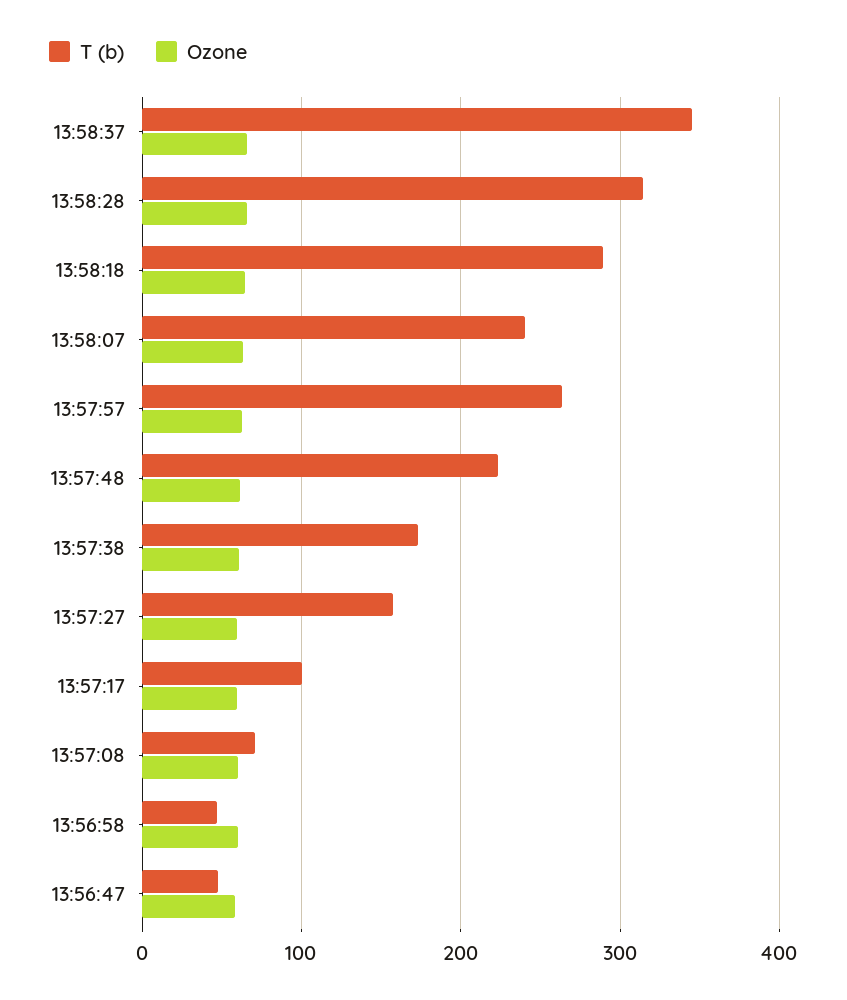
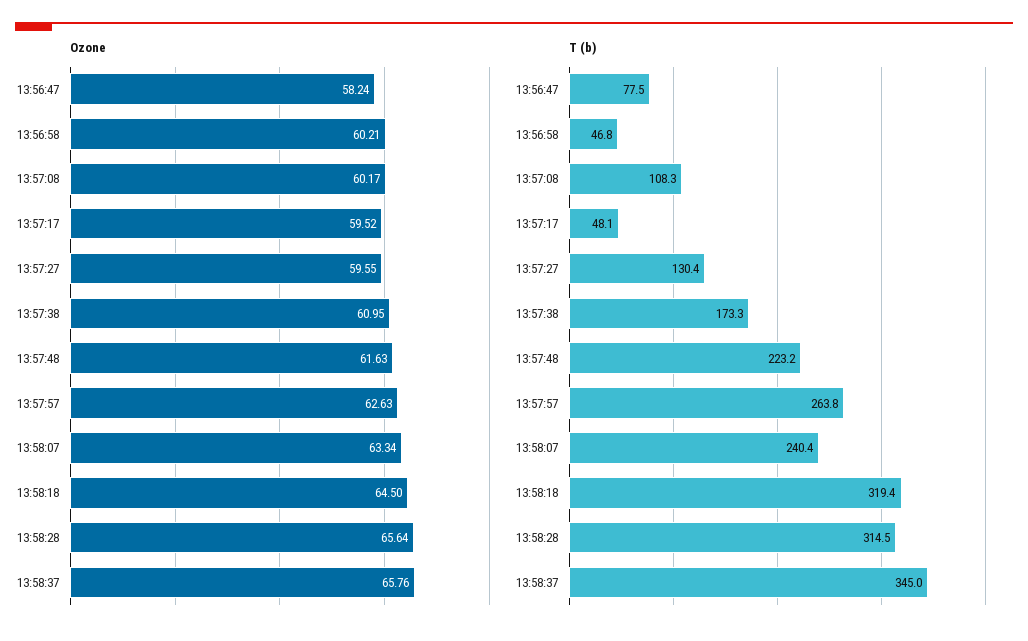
T (b), 13:58:18: 290 -> 319.4
T (b), 13:57:27: 160 -> 130.4
T (b), 13:57:17: 100 -> 48.1
T (b), 13:57:08: 70 -> 108.3
T (b), 13:56:47: 50 -> 77.5

